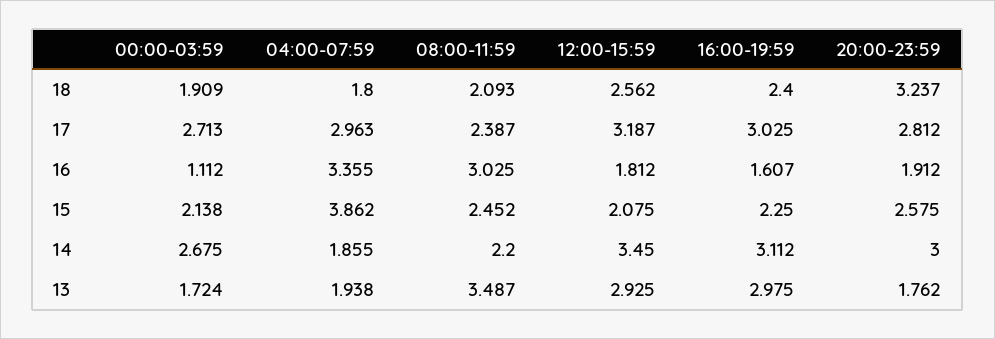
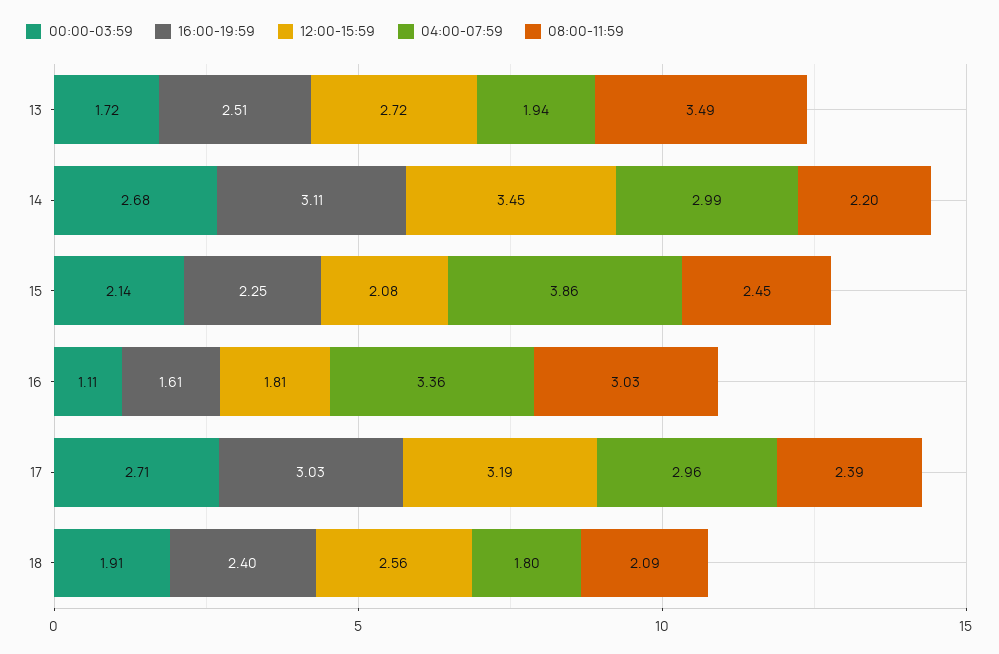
20:00-23:59, 18: 3.237 -> none
20:00-23:59, 17: 2.812 -> none
20:00-23:59, 16: 1.912 -> none
20:00-23:59, 15: 2.575 -> none
04:00-07:59, 14: 1.855 -> 2.99
20:00-23:59, 14: 3 -> none
12:00-15:59, 13: 2.925 -> 2.72
16:00-19:59, 13: 2.975 -> 2.51
20:00-23:59, 13: 1.762 -> none

